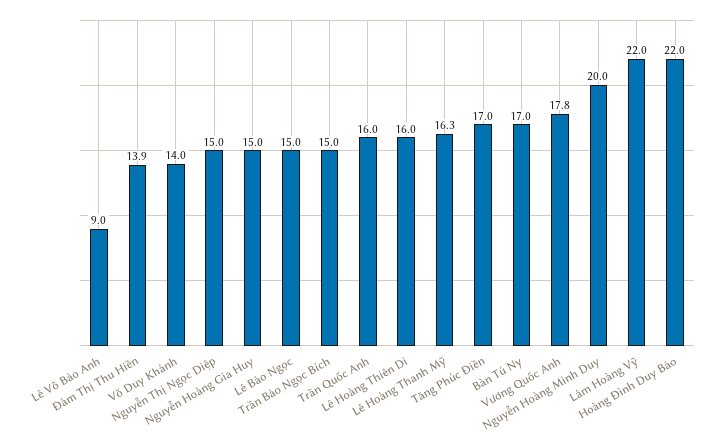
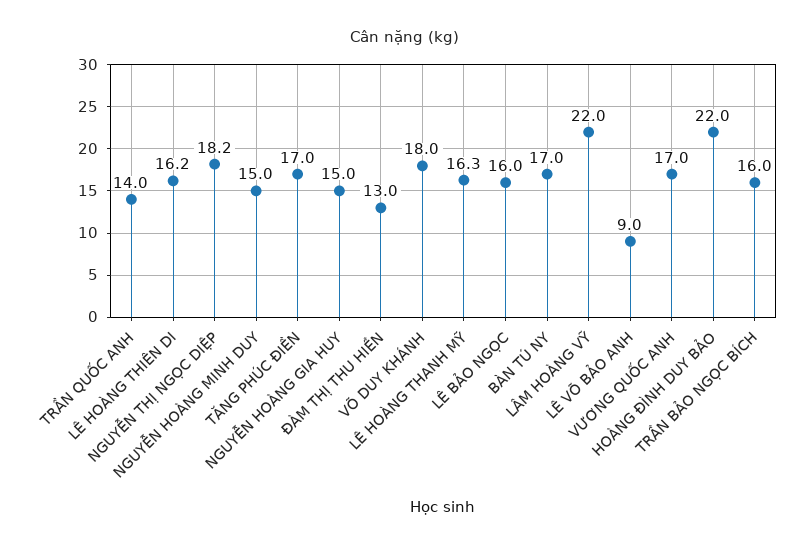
Đàm Thị Thu Hiền: 13.9 -> 13
Võ Duy Khánh: 14 -> 18
Nguyễn Thị Ngọc Diệp: 15 -> 18.2
Lê Bảo Ngọc: 15 -> 16
Trần Bảo Ngọc Bích: 15 -> 16
Trần Quốc Anh: 16 -> 14
Lê Hoàng Thiên Di: 16 -> 16.2
Vương Quốc Anh: 17.8 -> 17
Nguyễn Hoàng Minh Duy: 20 -> 15

